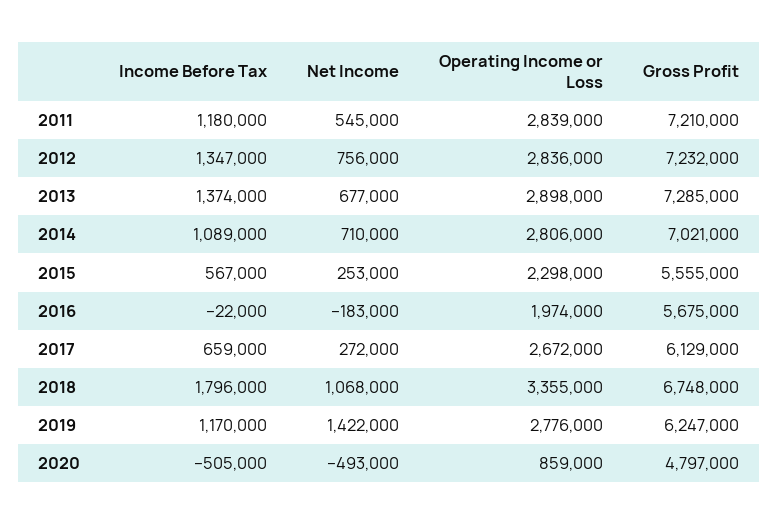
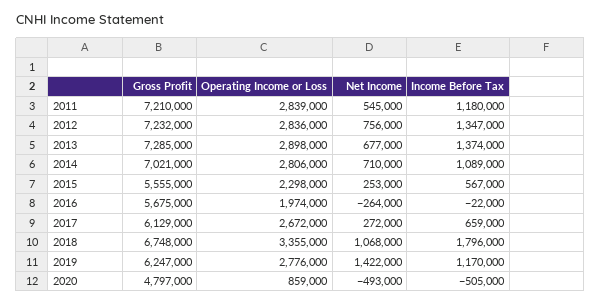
Net Income, 2016: -183000 -> -264000

